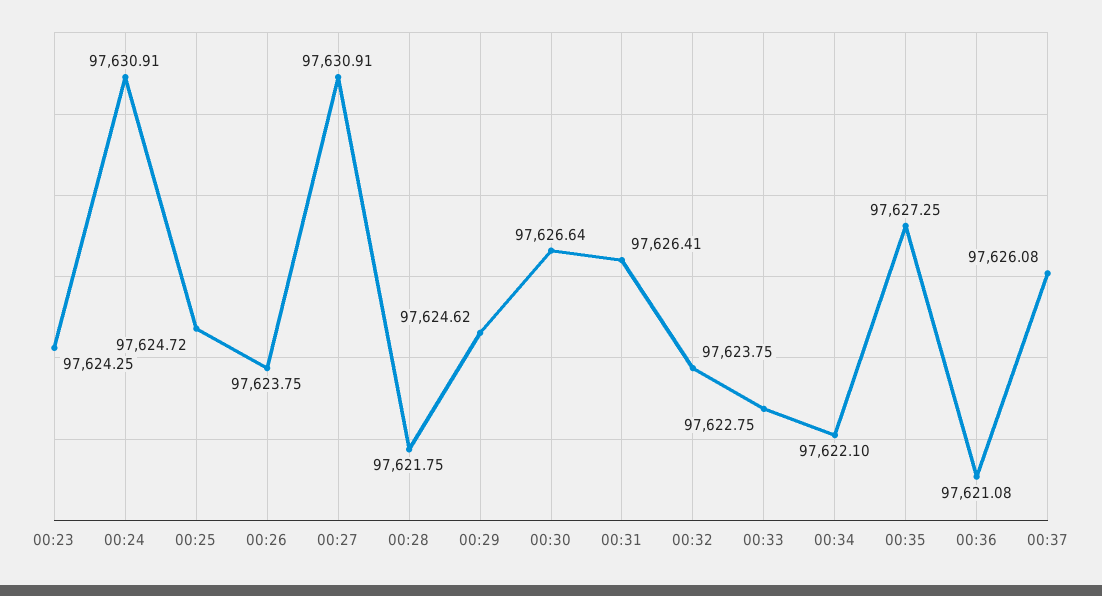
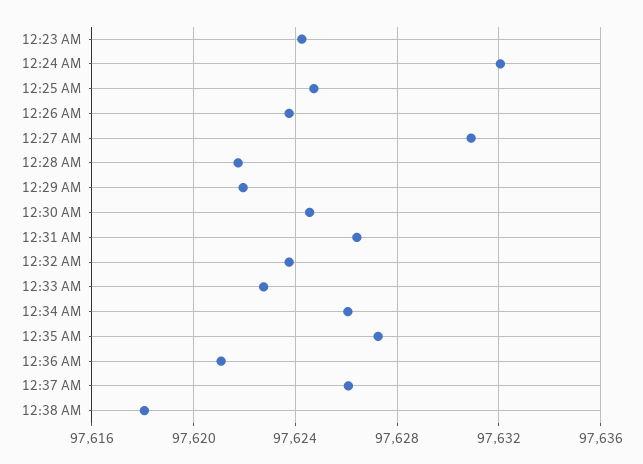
00:24: 97630.91 -> 97632
00:29: 97624.62 -> 97622
00:30: 97626.64 -> 97624.5
00:34: 97622.1 -> 97626
12:38 AM: none -> 97618

